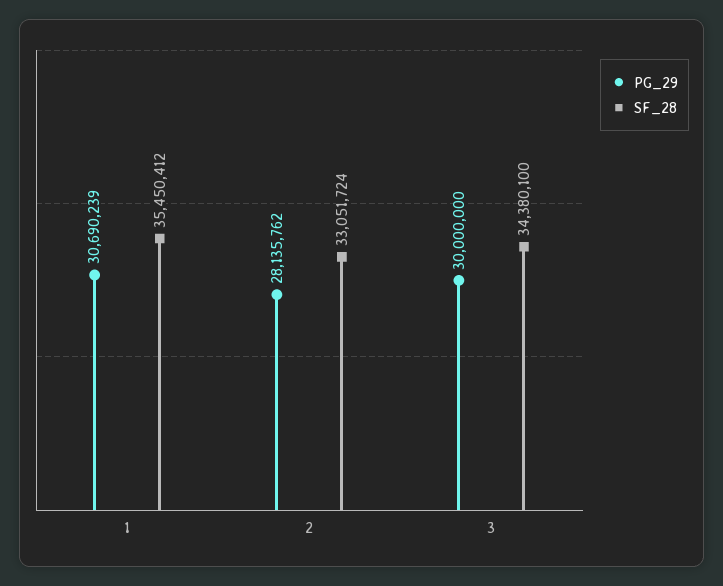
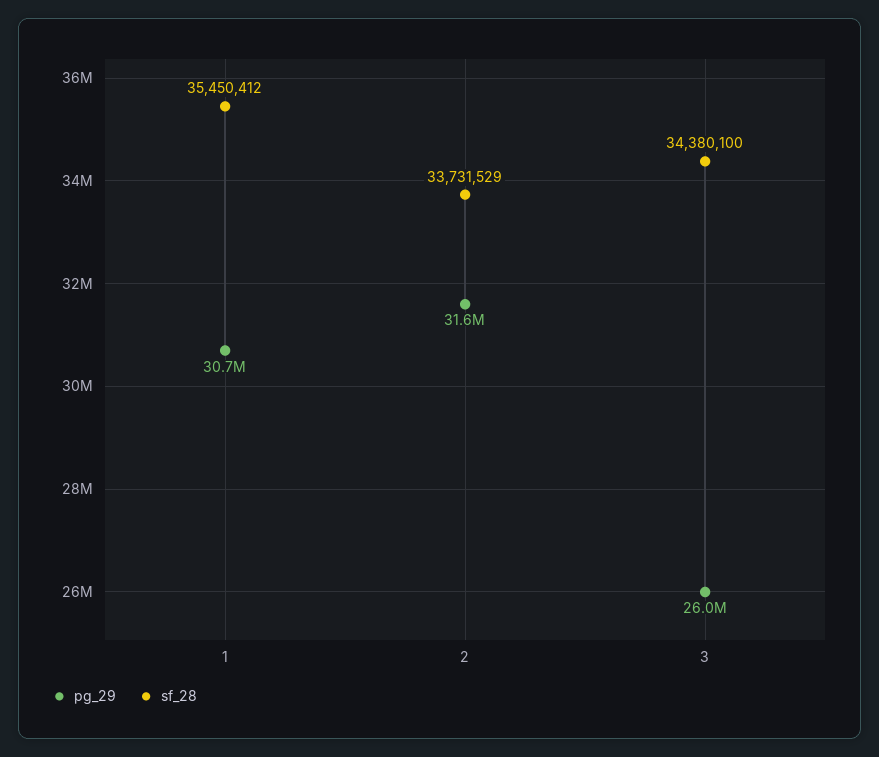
PG_29, 2: 28135762 -> 31600000
SF_28, 2: 33051724 -> 33731529
PG_29, 3: 30000000 -> 26000000

